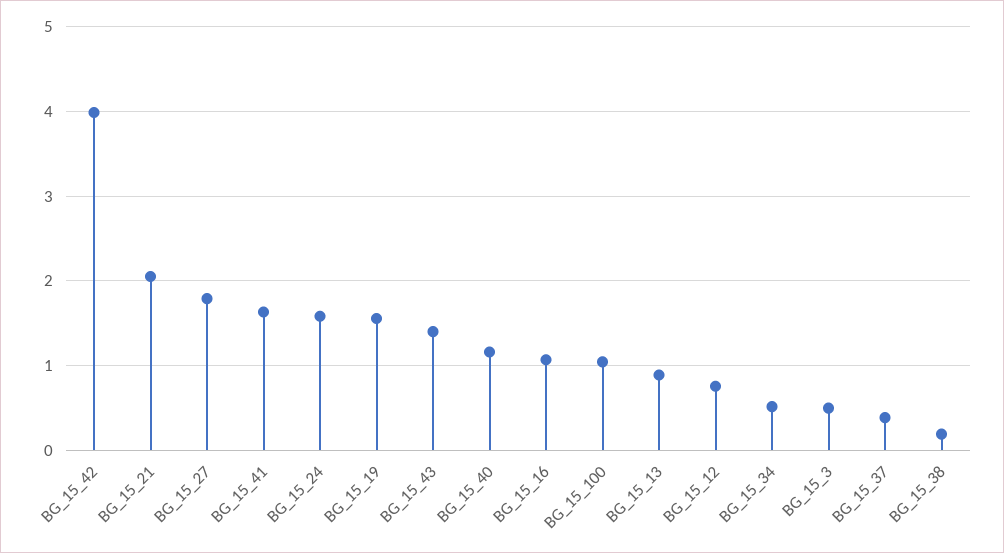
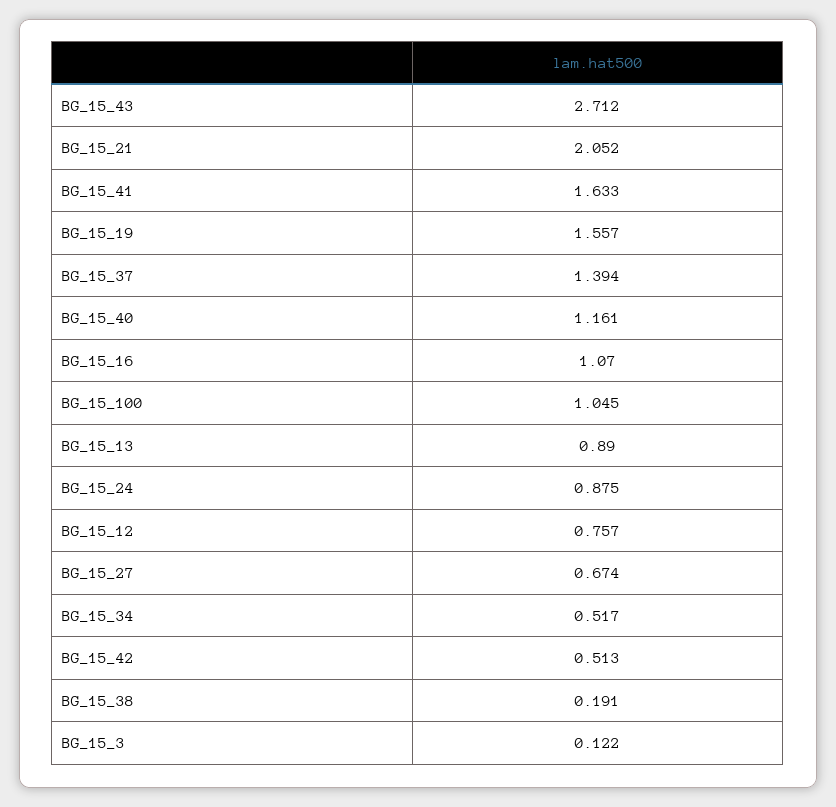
BG_15_42: 4 -> 0.513
BG_15_27: 1.8 -> 0.674
BG_15_24: 1.6 -> 0.875
BG_15_43: 1.4 -> 2.712
BG_15_3: 0.5 -> 0.122
BG_15_37: 0.4 -> 1.394

